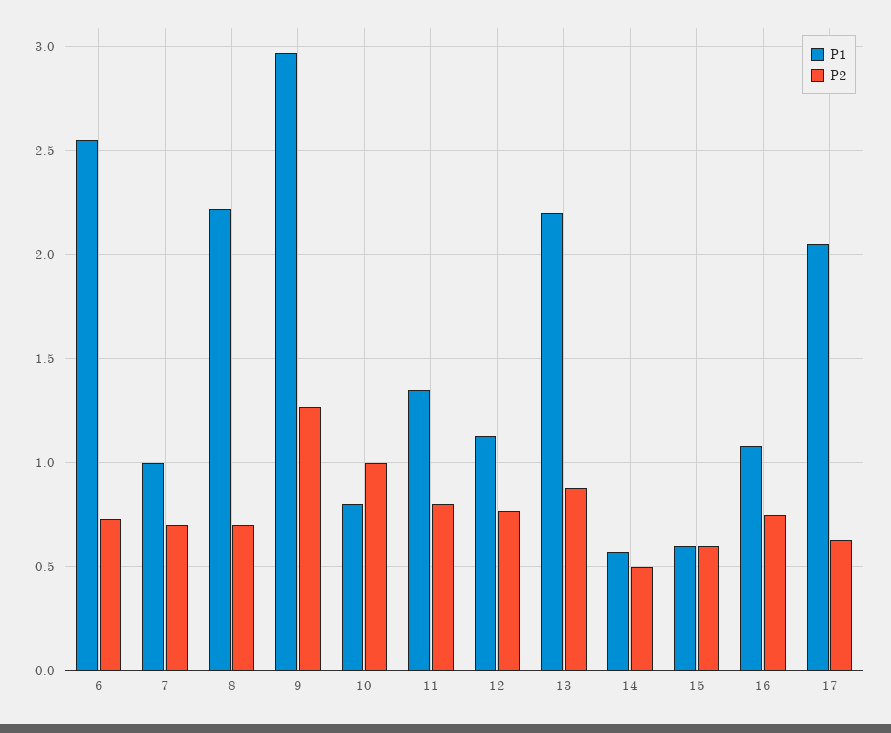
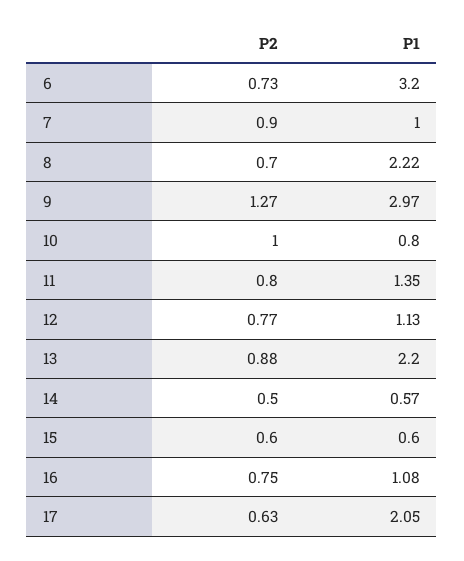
P1, 6: 2.55 -> 3.2
P2, 7: 0.7 -> 0.9

